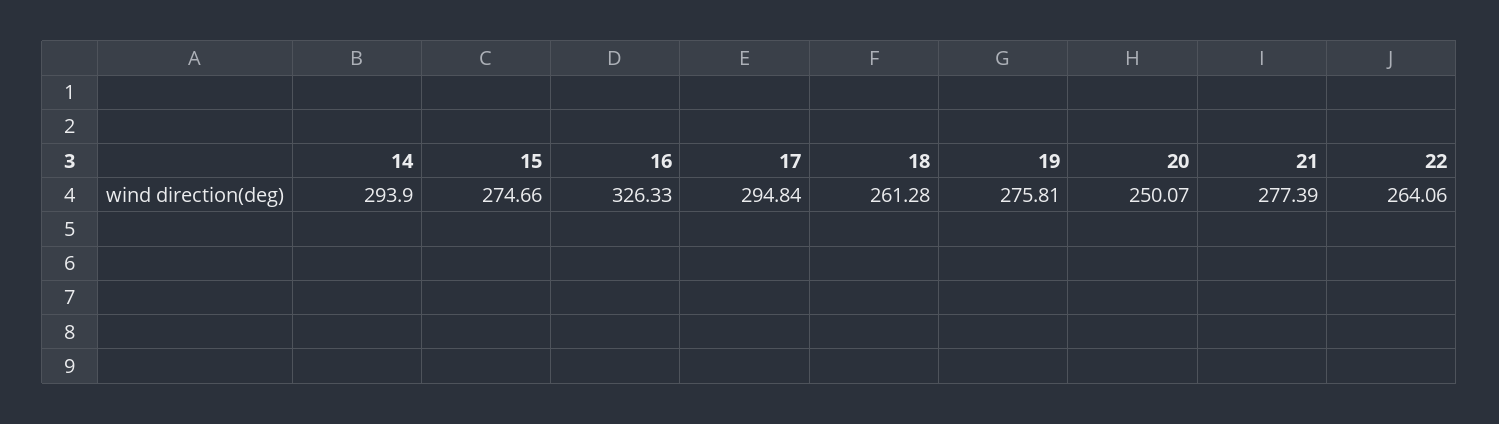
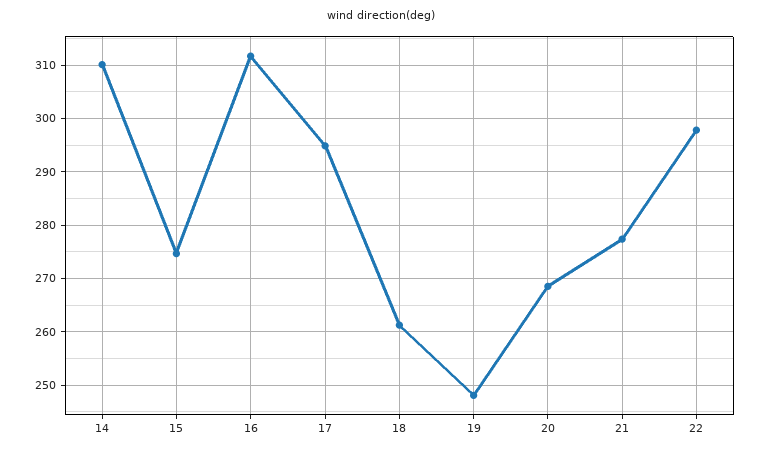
14: 293.9 -> 310
16: 326.33 -> 312
19: 275.81 -> 248
20: 250.07 -> 268
22: 264.06 -> 298

